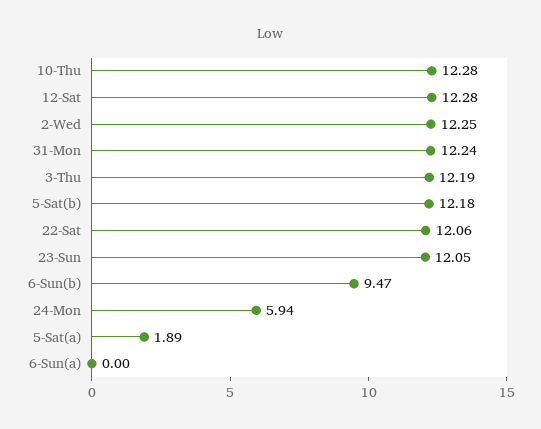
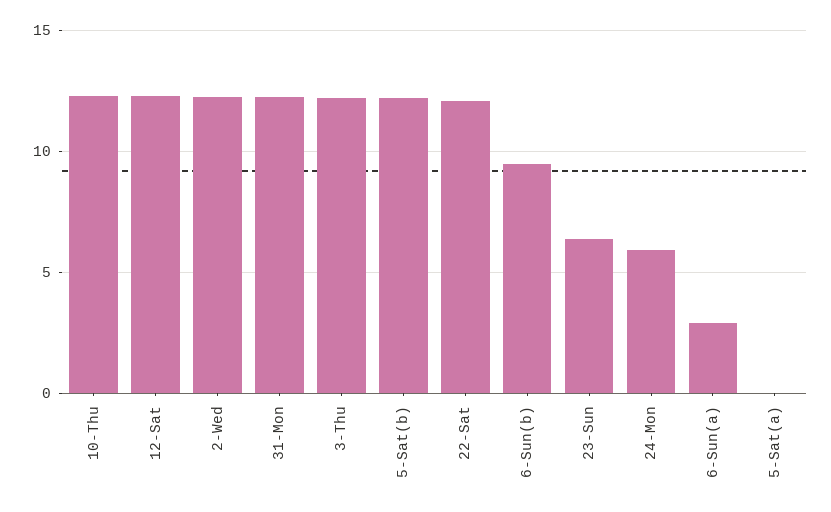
23-Sun: 12.05 -> 6.5
5-Sat(a): 1.89 -> 0
6-Sun(a): 0 -> 3

